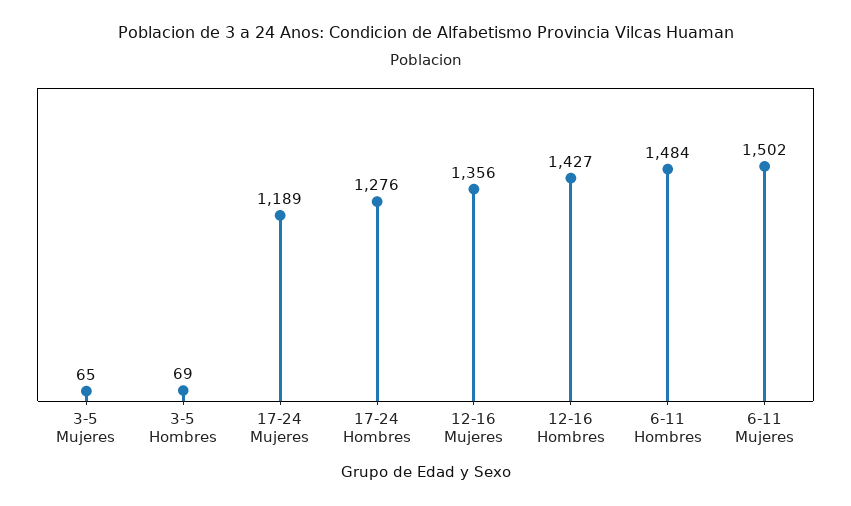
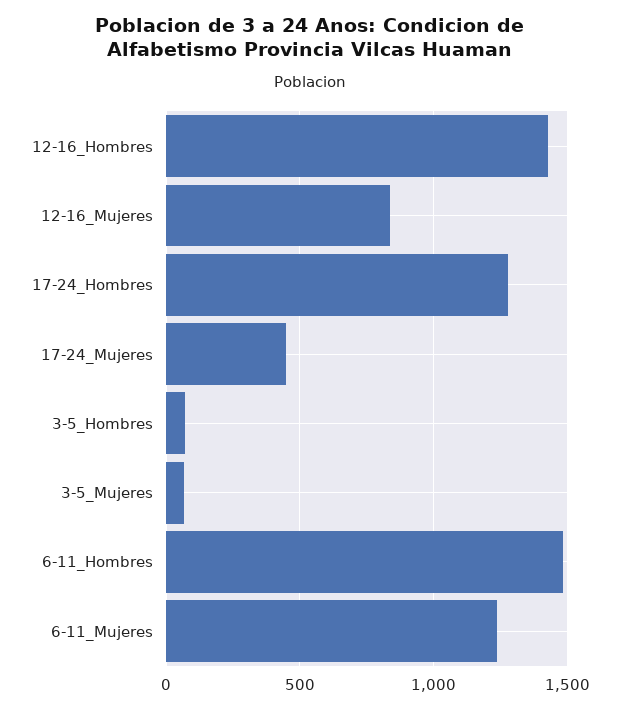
17-24 Mujeres: 1189 -> 450
12-16 Mujeres: 1356 -> 850
6-11 Mujeres: 1502 -> 1250

